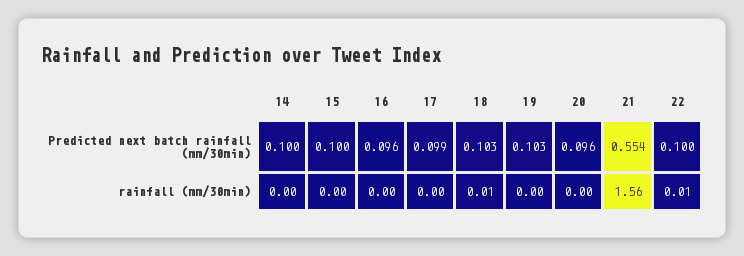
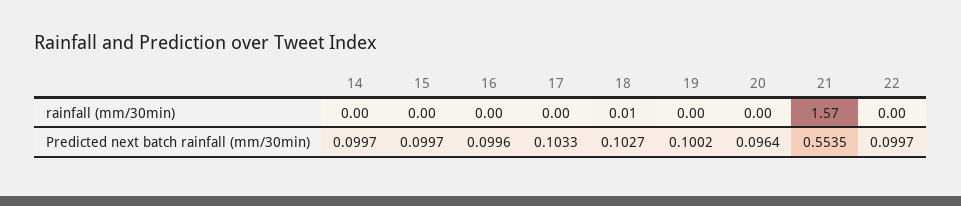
16, Predicted next batch rainfall (mm/30min): 0.096 -> 0.0996
17, Predicted next batch rainfall (mm/30min): 0.099 -> 0.1033
19, Predicted next batch rainfall (mm/30min): 0.103 -> 0.1002
21, rainfall (mm/30min): 1.56 -> 1.57
22, rainfall (mm/30min): 0.01 -> 0

